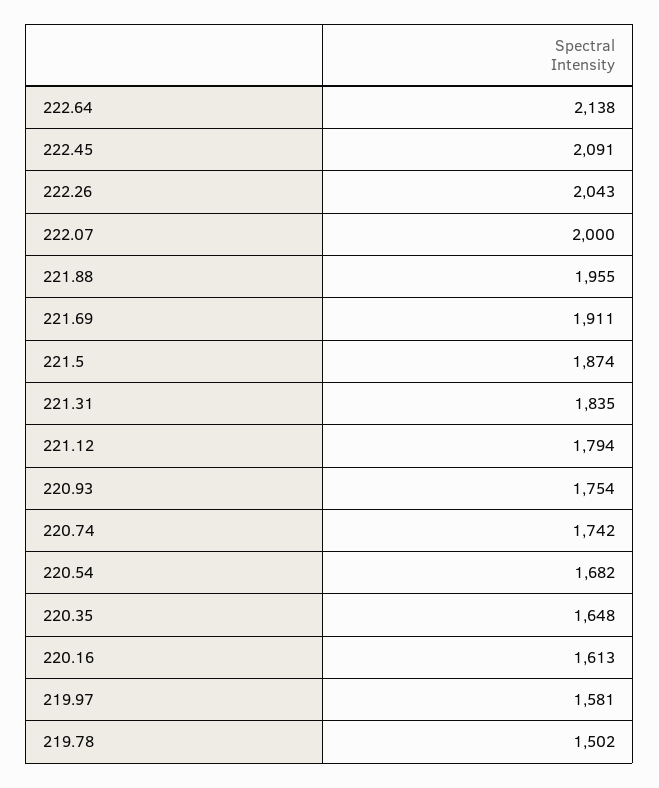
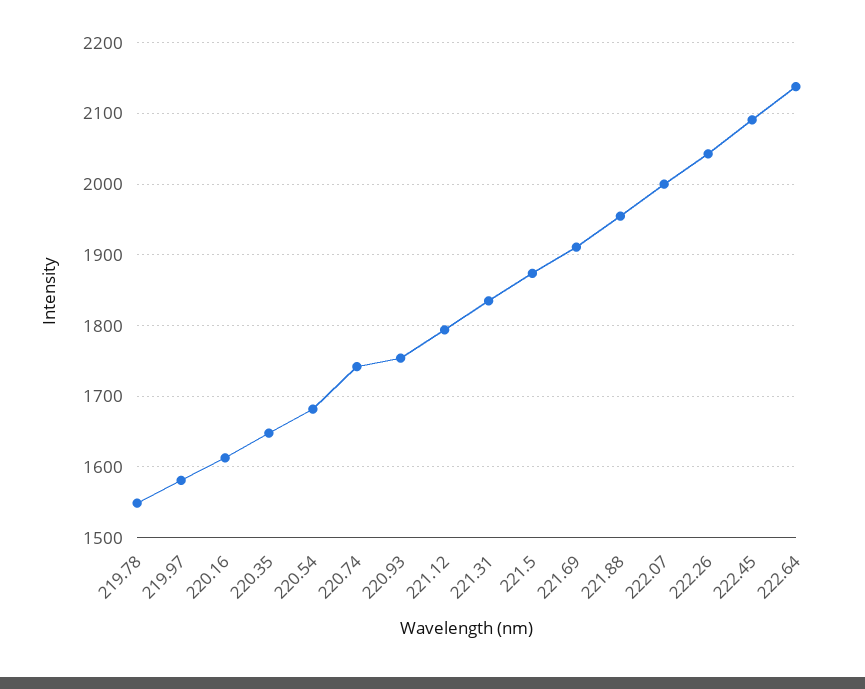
219.78: 1502 -> 1550

